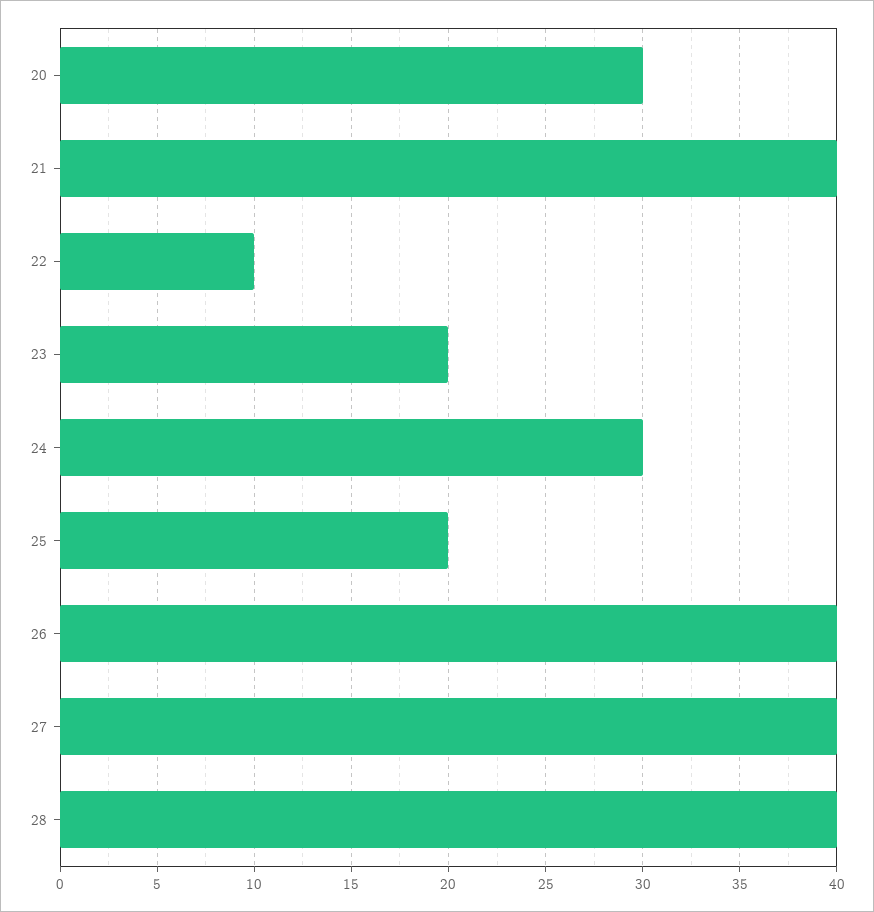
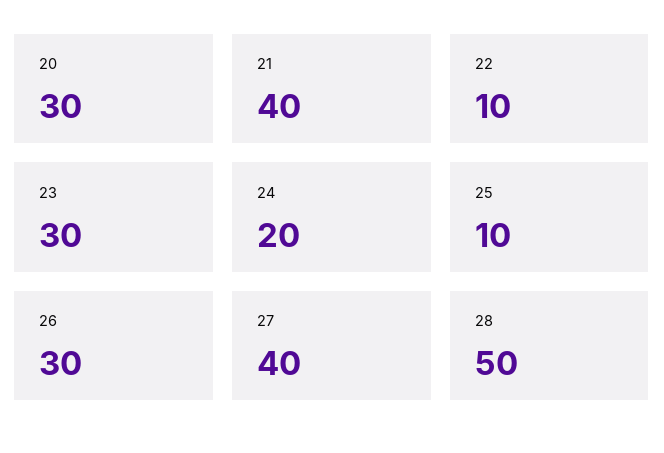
23: 20 -> 30
24: 30 -> 20
25: 20 -> 10
26: 40 -> 30
28: 40 -> 50

